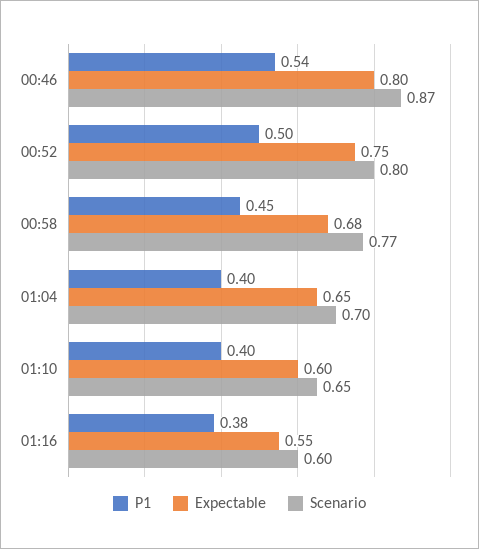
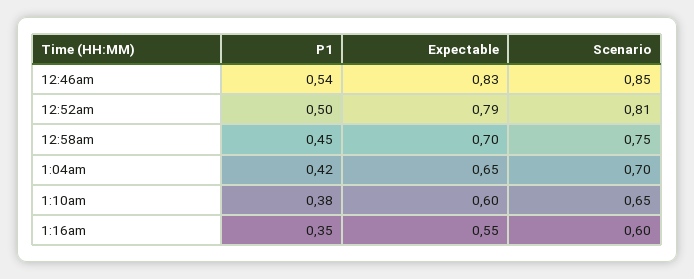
Expectable, 00:46: 0.8 -> 0.83
Scenario, 00:46: 0.87 -> 0.85
Expectable, 00:52: 0.75 -> 0.79
Scenario, 00:52: 0.8 -> 0.81
Expectable, 00:58: 0.68 -> 0.7
Scenario, 00:58: 0.77 -> 0.75
P1, 01:04: 0.4 -> 0.42
P1, 01:10: 0.4 -> 0.38
P1, 01:16: 0.38 -> 0.35

